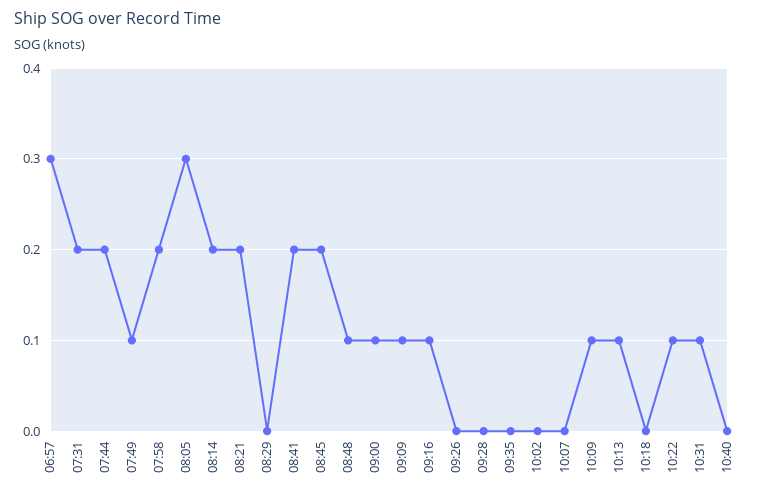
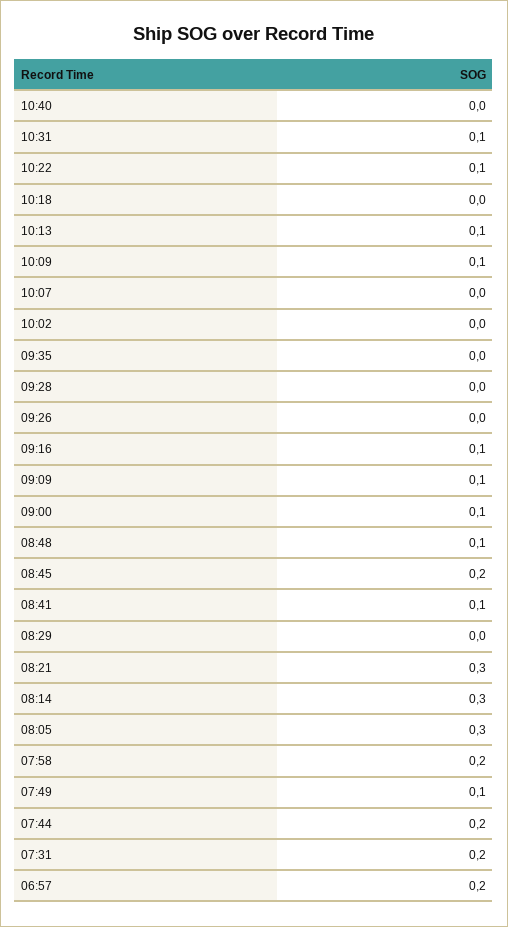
06:57: 0.3 -> 0.2
08:14: 0.2 -> 0.3
08:21: 0.2 -> 0.3
08:41: 0.2 -> 0.1

